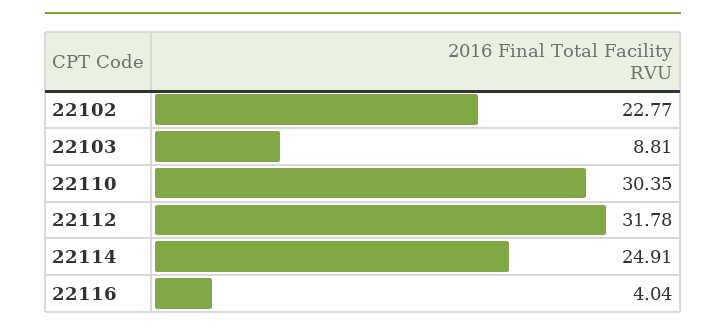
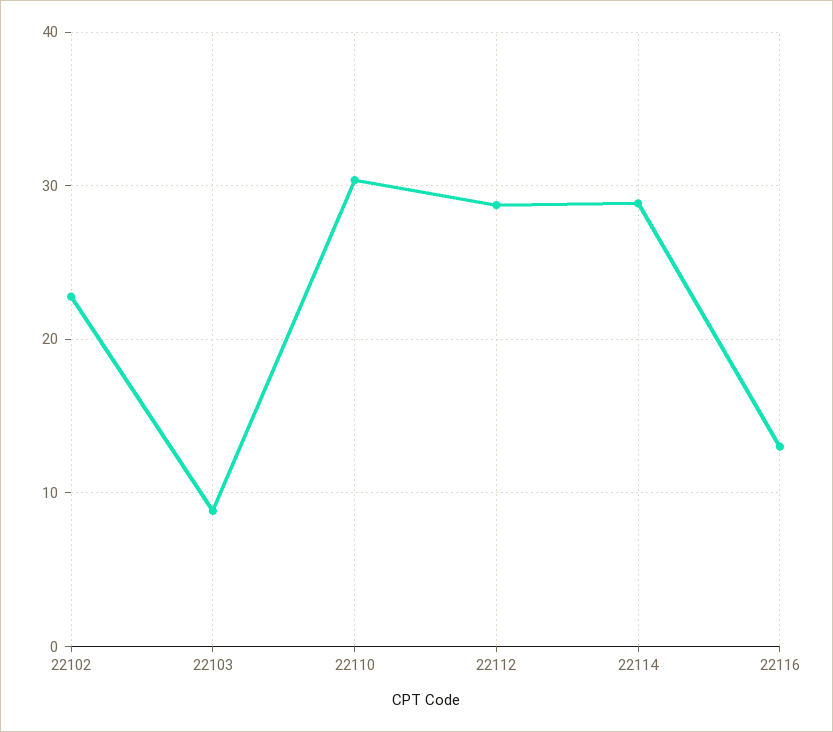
22112: 31.78 -> 29
22114: 24.91 -> 29
22116: 4.04 -> 13

